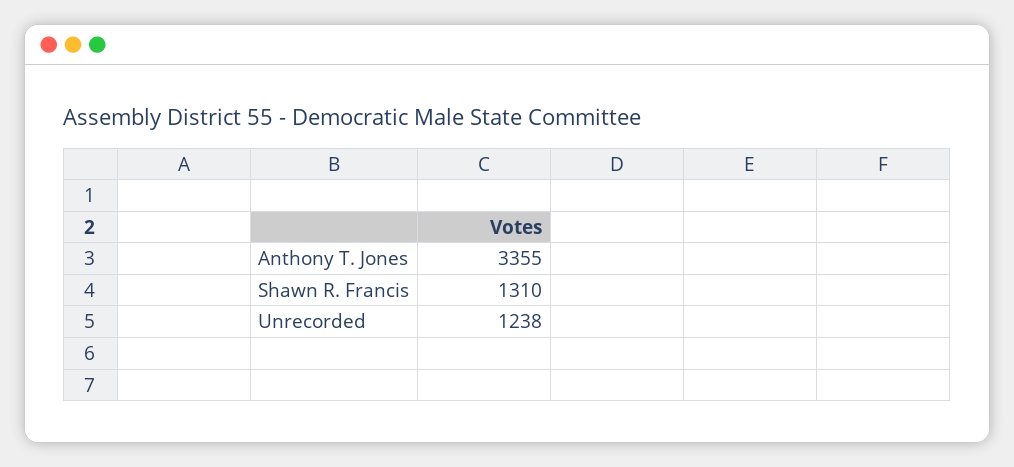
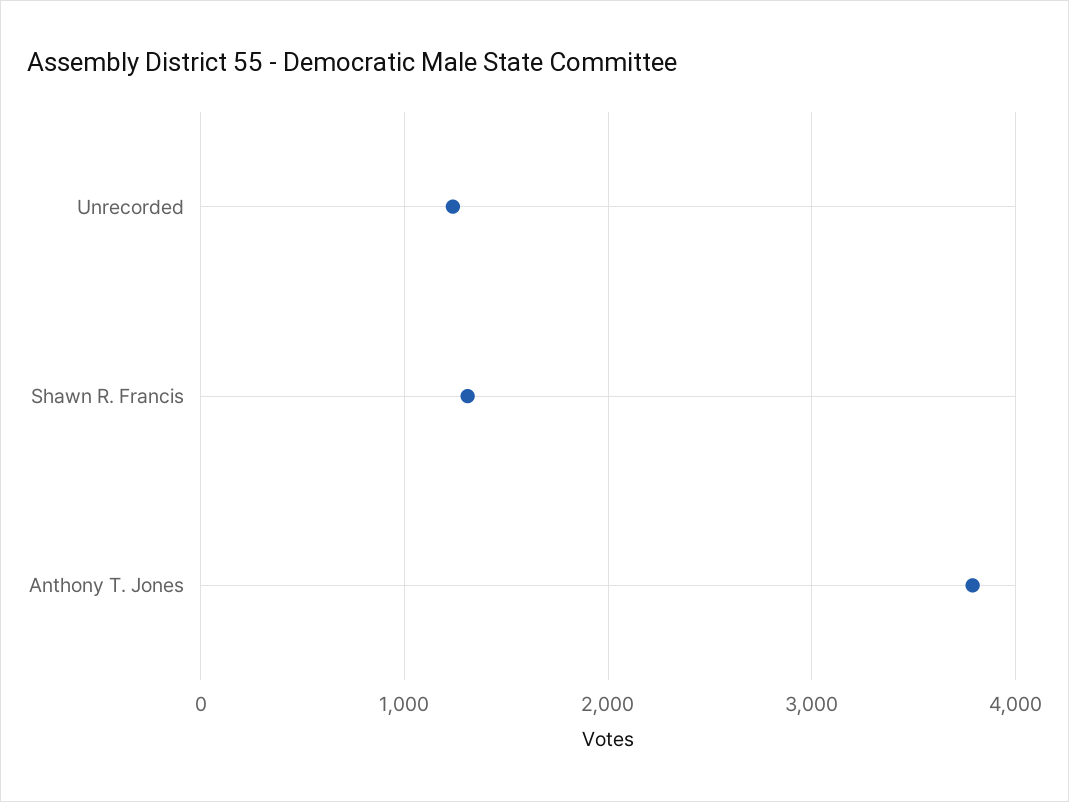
Anthony T. Jones: 3355 -> 3800

